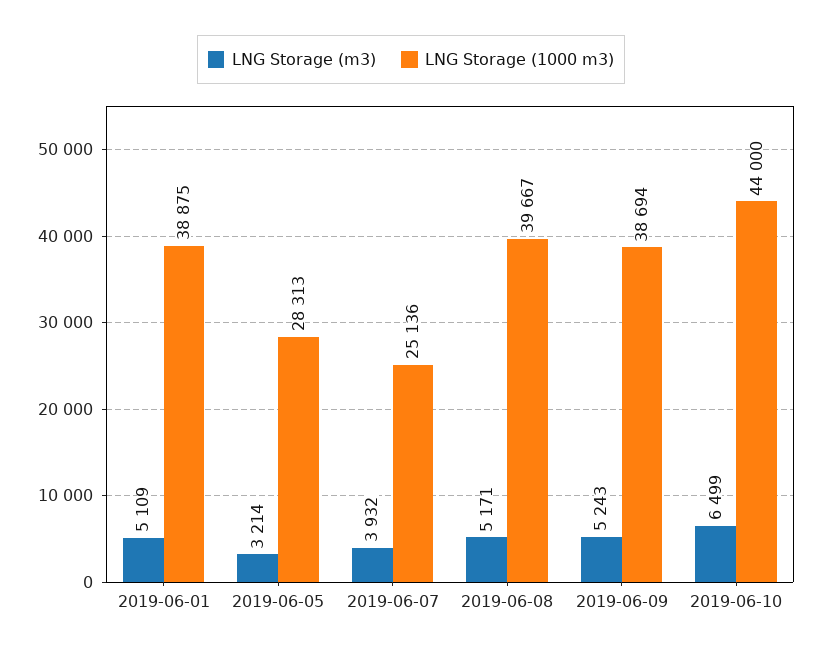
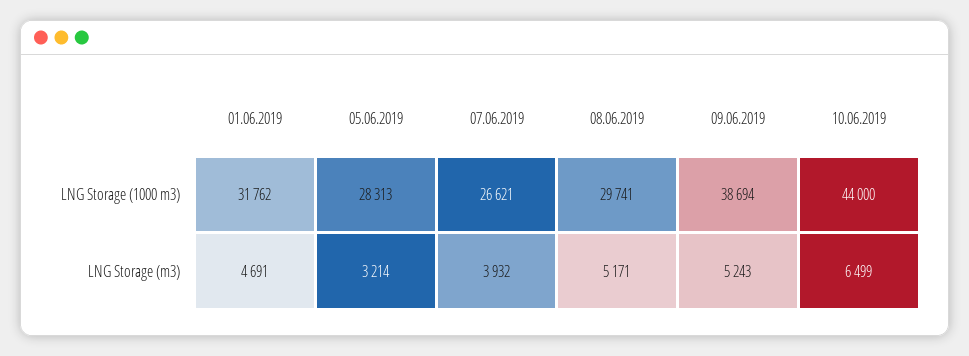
LNG Storage (m3), 2019-06-01: 5109 -> 4691
LNG Storage (1000 m3), 2019-06-01: 38875 -> 31762
LNG Storage (1000 m3), 2019-06-07: 25136 -> 26621
LNG Storage (1000 m3), 2019-06-08: 39667 -> 29741

